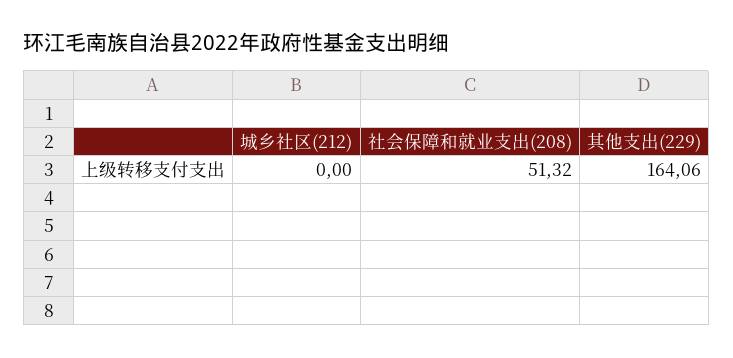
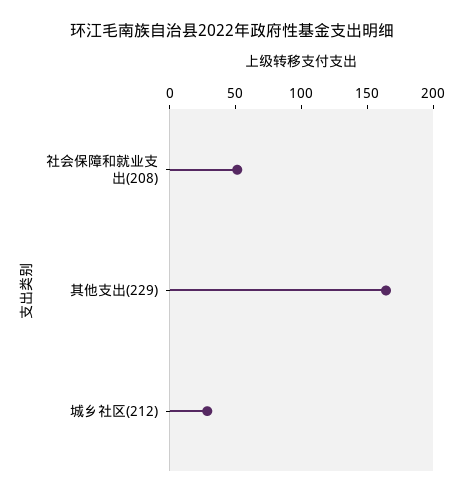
城乡社区(212): 0 -> 30

